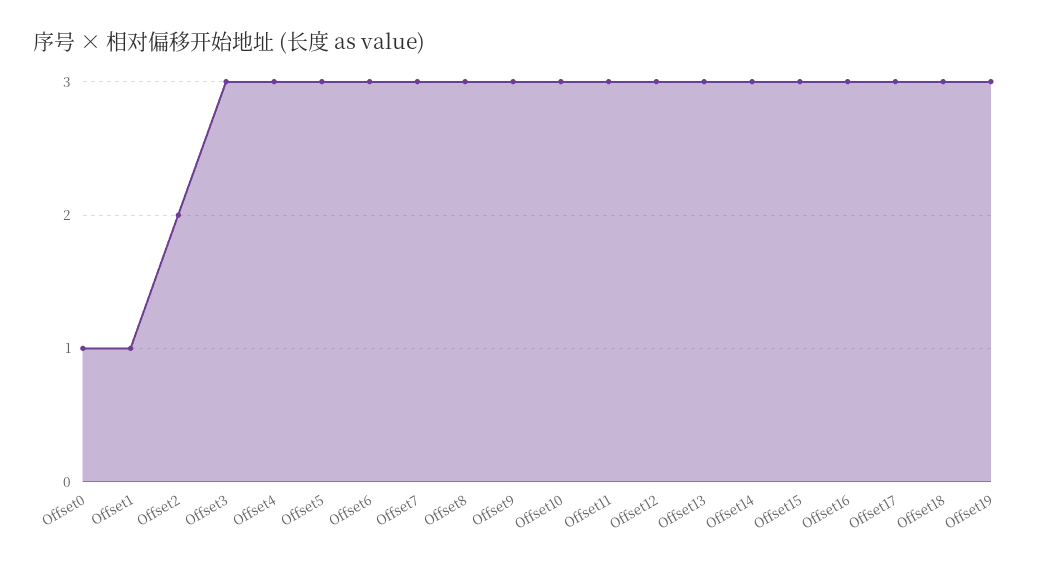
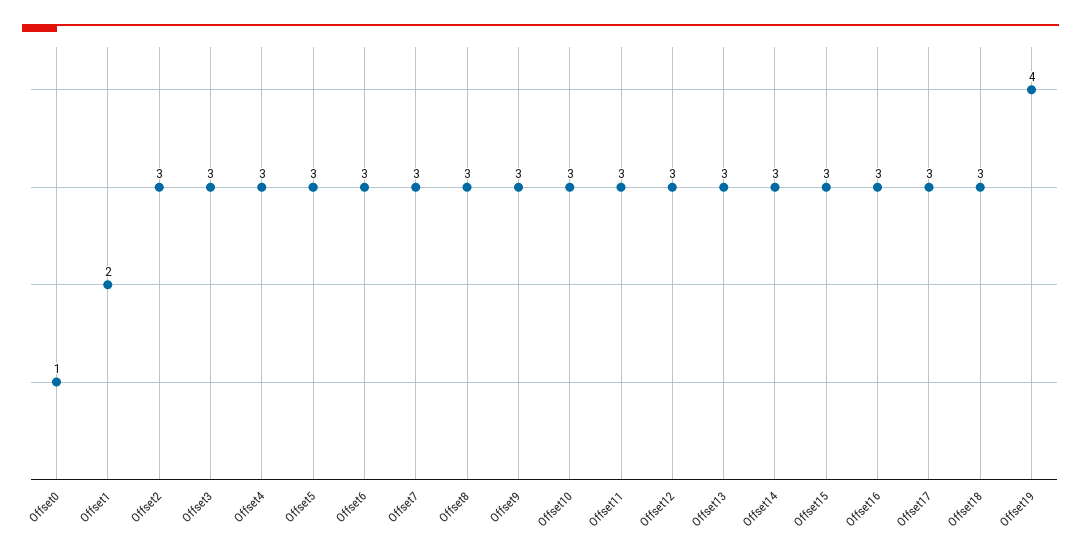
Offset1: 1 -> 2
Offset2: 2 -> 3
Offset19: 3 -> 4

